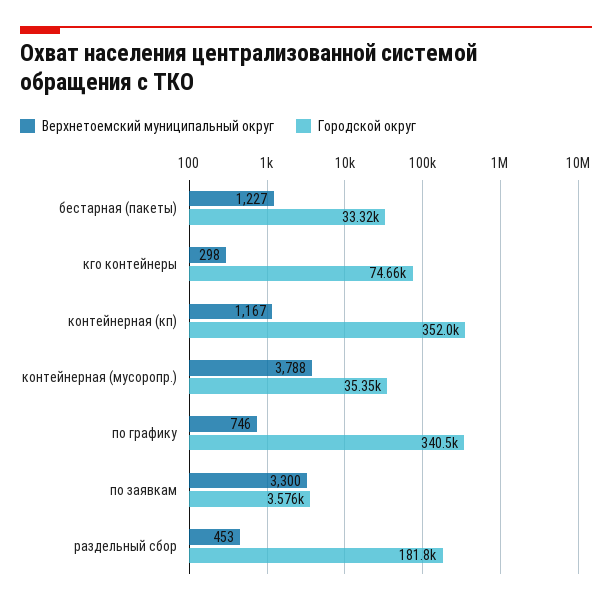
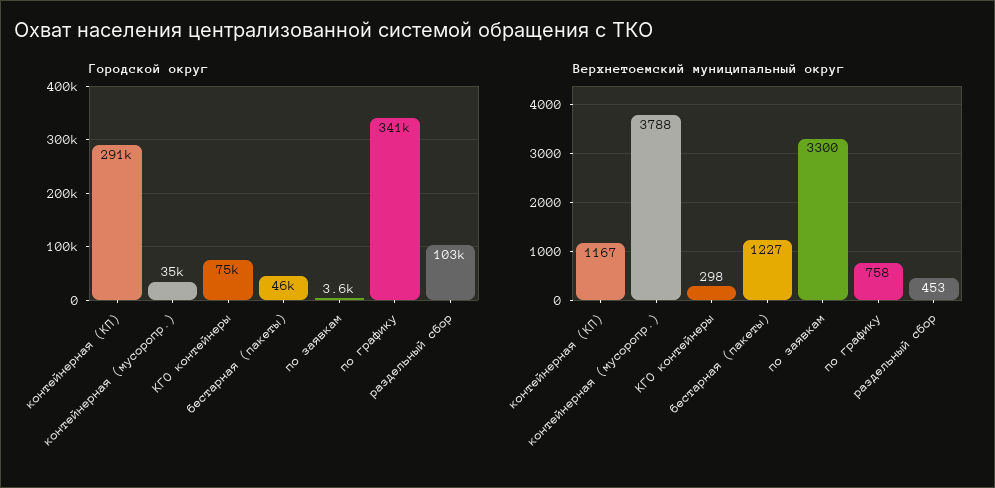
Городской округ, бестарная (пакеты): 33320 -> 46000
Городской округ, контейнерная (кп): 352000 -> 291000
Верхнетоемский муниципальный округ, по графику: 746 -> 758
Городской округ, раздельный сбор: 181800 -> 103000

